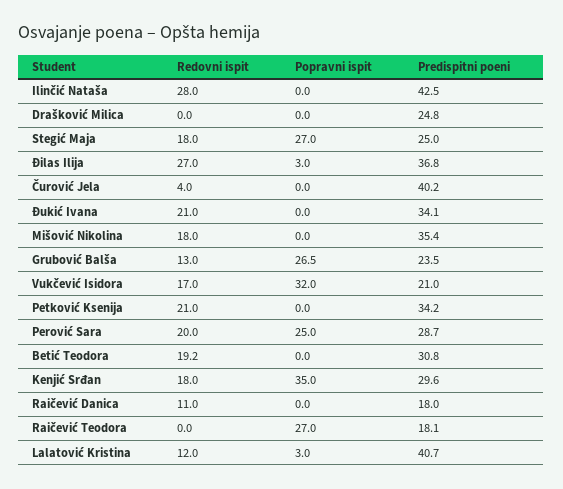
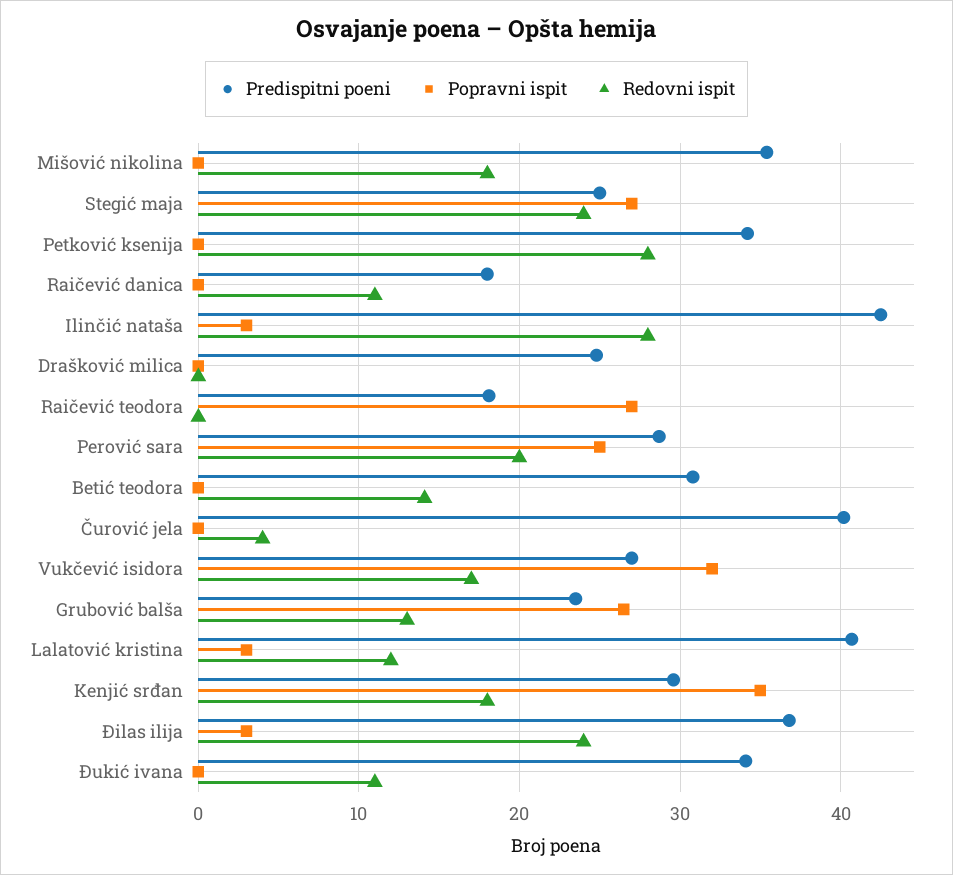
Popravni ispit, Ilinčić Nataša: 0 -> 3
Redovni ispit, Stegić Maja: 18 -> 24
Redovni ispit, Đilas Ilija: 27 -> 24
Redovni ispit, Đukić Ivana: 21 -> 11
Predispitni poeni, Vukčević Isidora: 21 -> 27
Redovni ispit, Petković Ksenija: 21 -> 28
Redovni ispit, Betić Teodora: 19.2 -> 14

